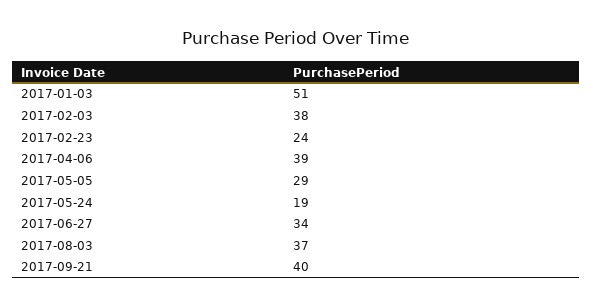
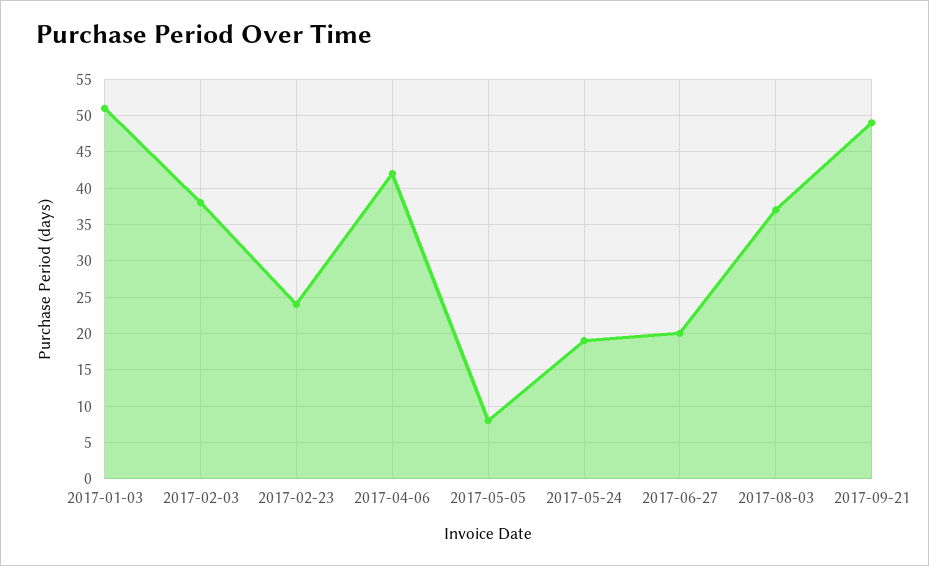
2017-04-06: 39 -> 42
2017-05-05: 29 -> 8
2017-06-27: 34 -> 20
2017-09-21: 40 -> 49

